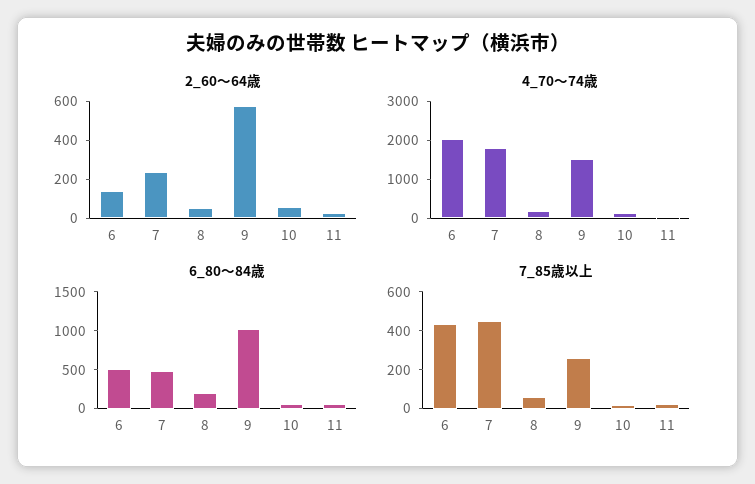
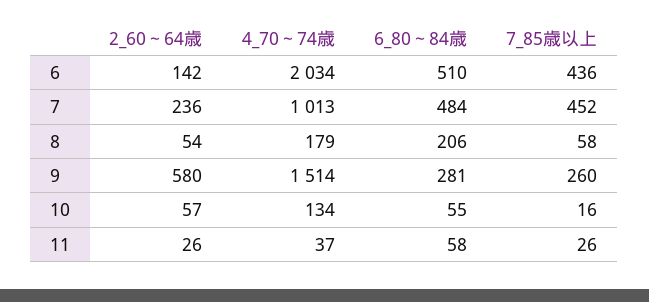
4_70～74歳, 7: 1750 -> 1013
6_80～84歳, 9: 1000 -> 281

